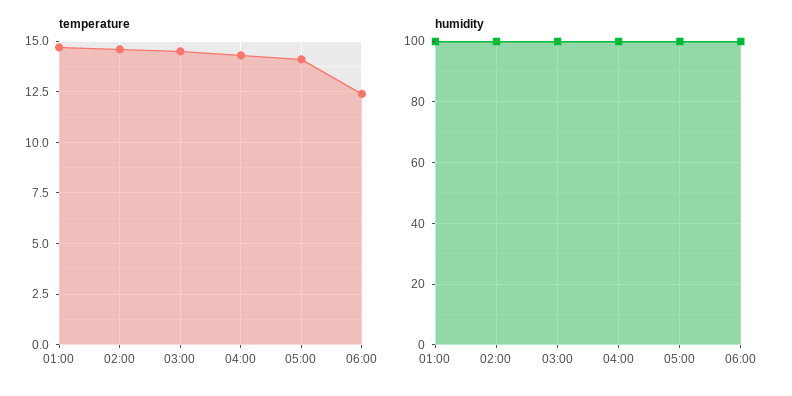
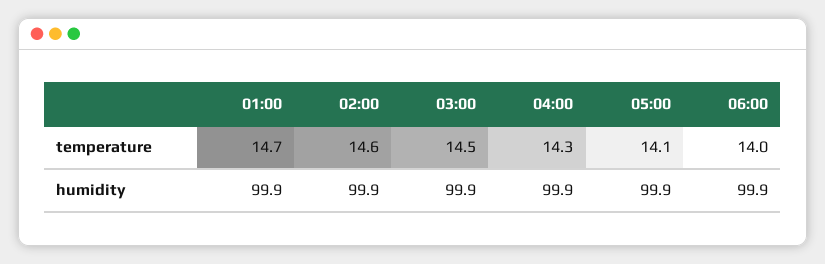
temperature, 06:00: 12.5 -> 14

